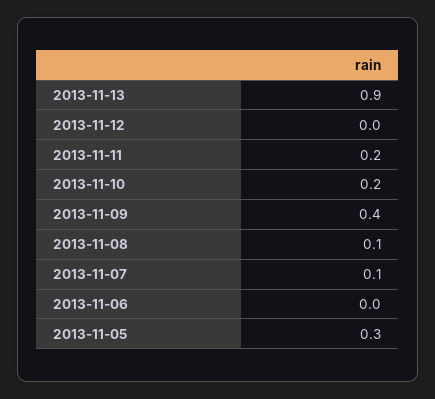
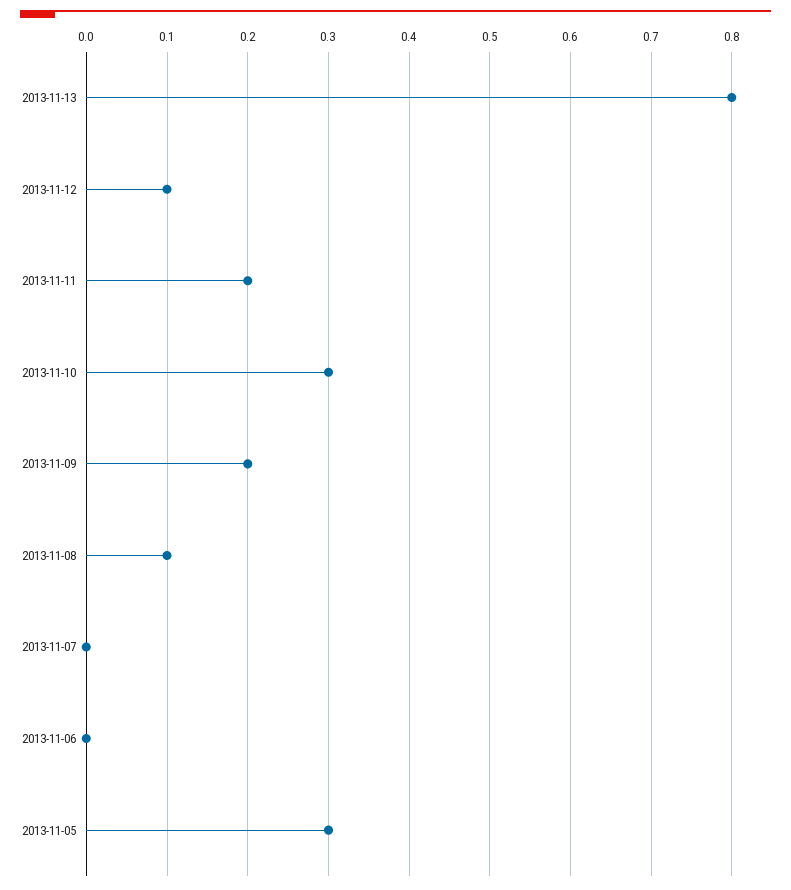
2013-11-13: 0.9 -> 0.8
2013-11-12: 0 -> 0.1
2013-11-10: 0.2 -> 0.3
2013-11-09: 0.4 -> 0.2
2013-11-07: 0.1 -> 0

